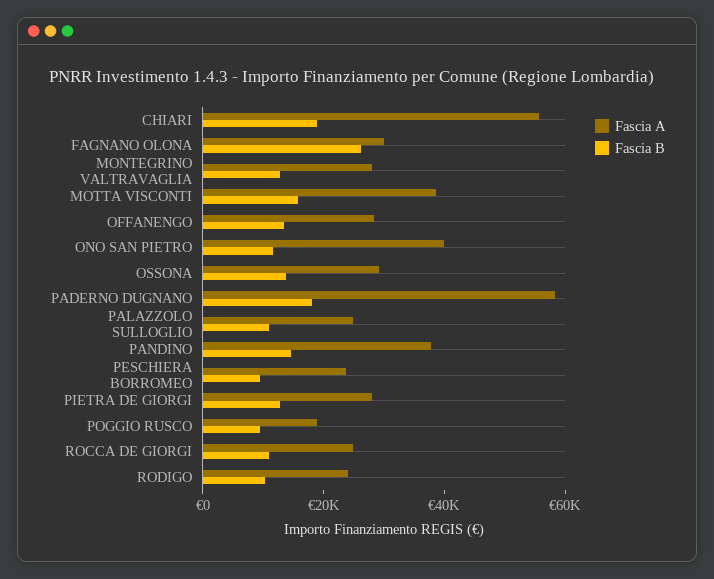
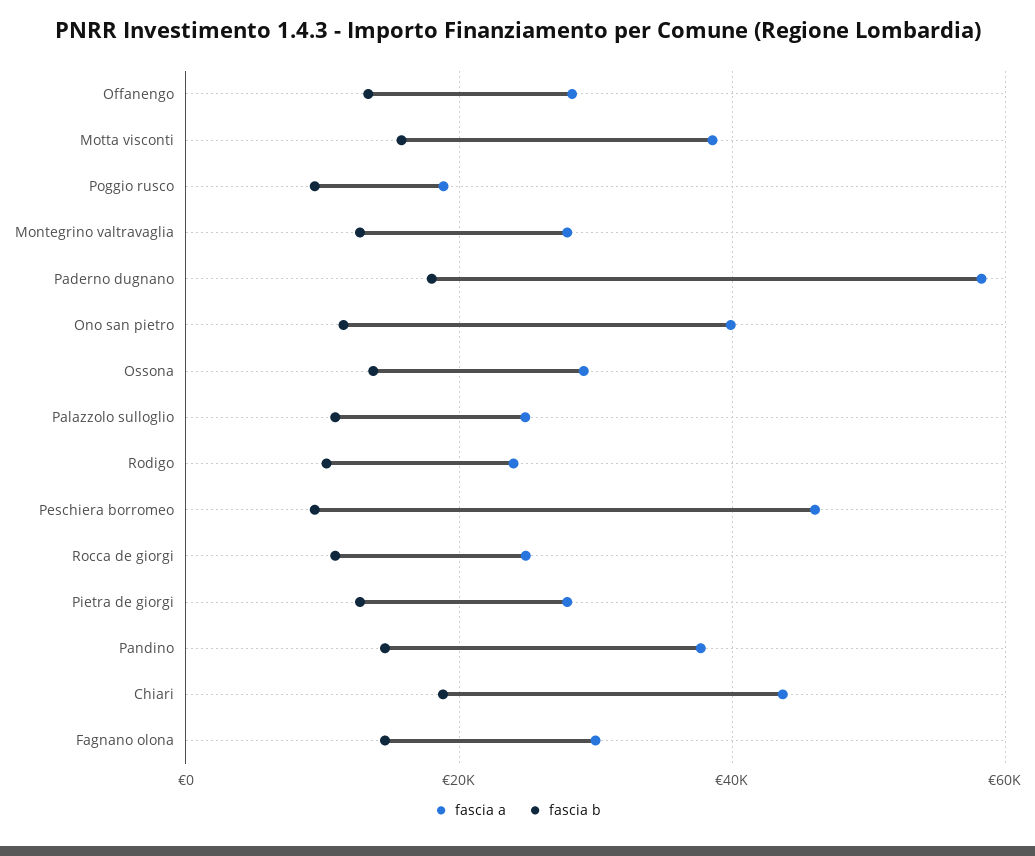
Fascia A, CHIARI: 55000 -> 44000
Fascia B, FAGNANO OLONA: 25000 -> 14000
Fascia A, PESCHIERA BORROMEO: 25000 -> 46000

